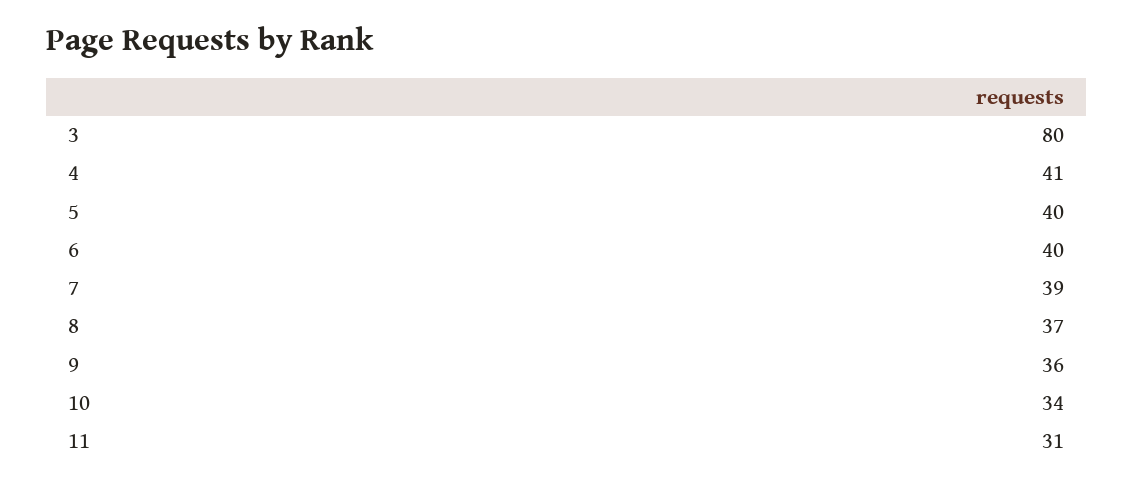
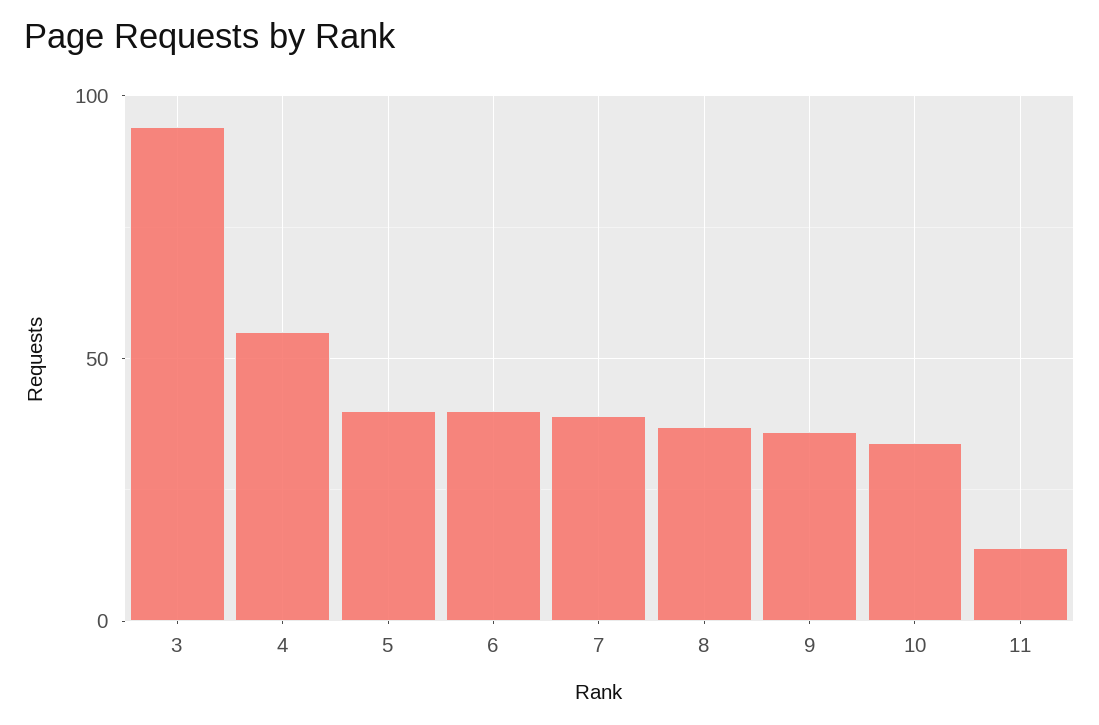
3: 80 -> 95
4: 41 -> 55
11: 31 -> 15

